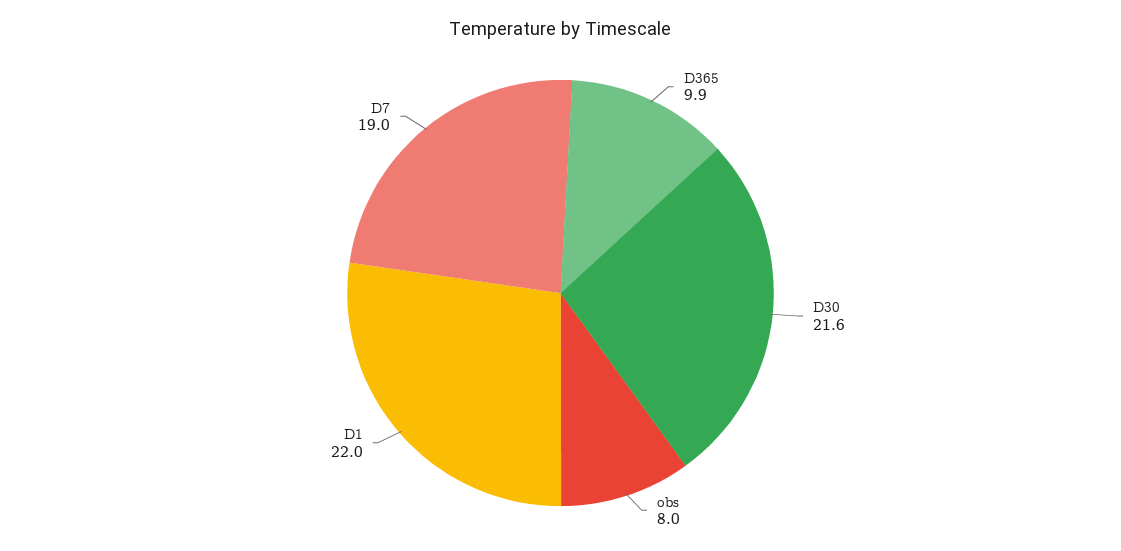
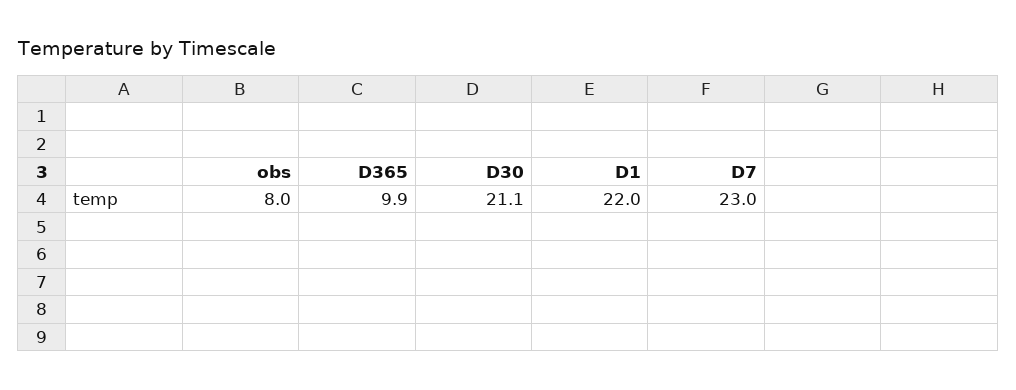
D30: 21.6 -> 21.1
D7: 19 -> 23

